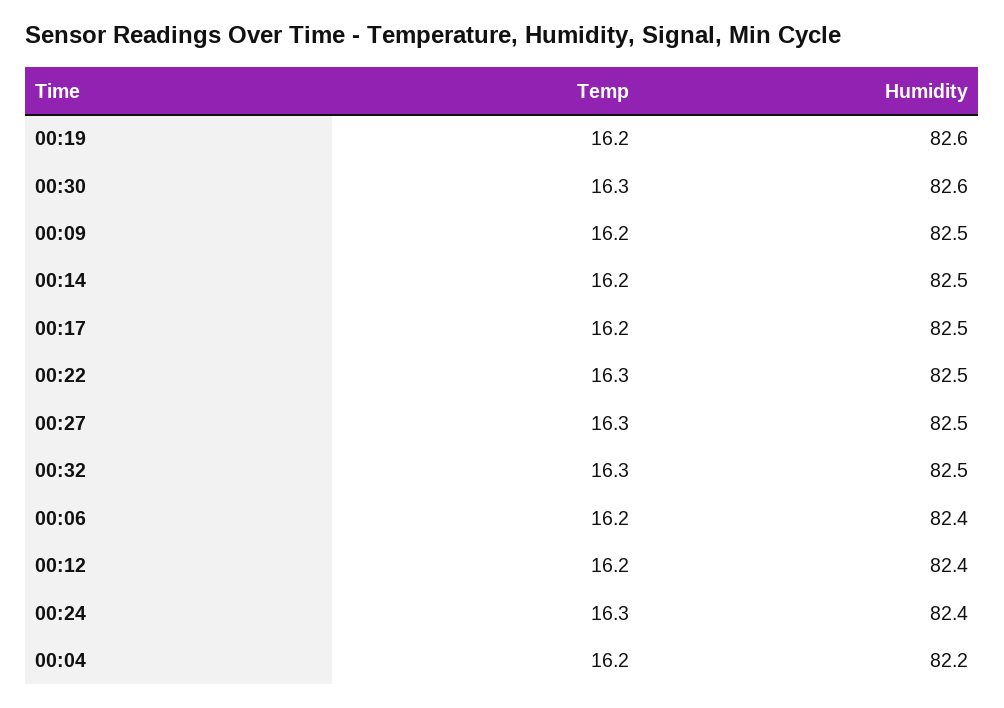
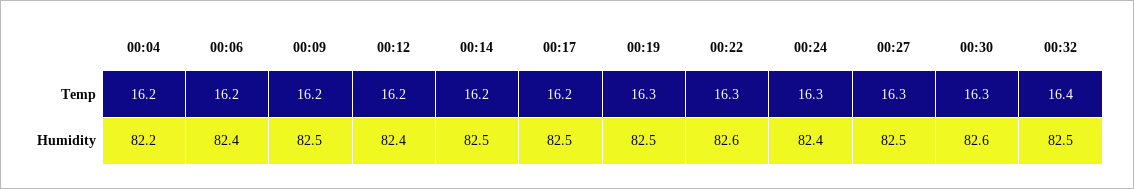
Temp, 00:19: 16.2 -> 16.3
Humidity, 00:19: 82.6 -> 82.5
Humidity, 00:22: 82.5 -> 82.6
Temp, 00:32: 16.3 -> 16.4

